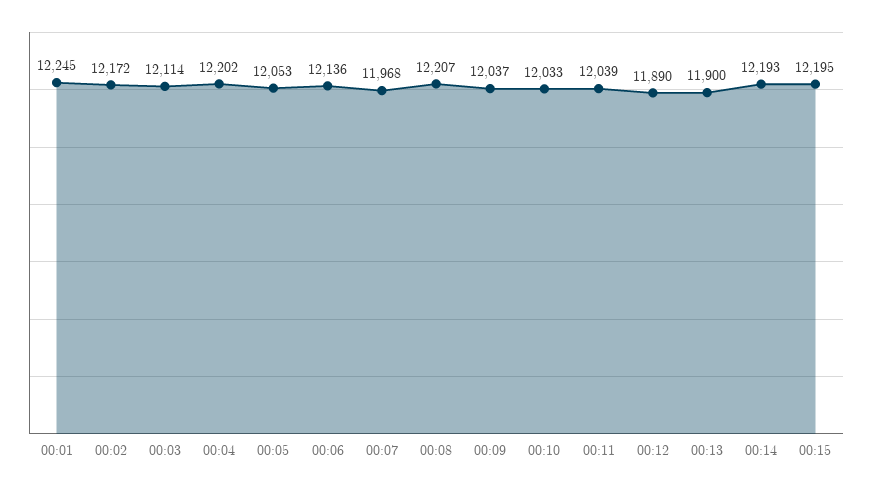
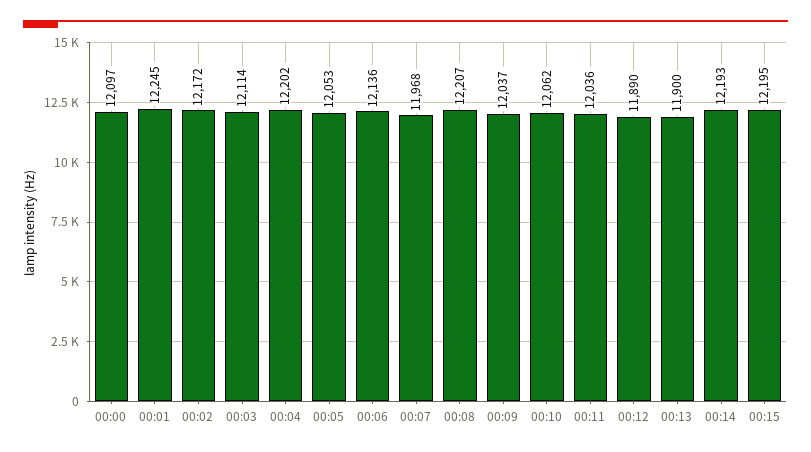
00:10: 12033 -> 12062
00:11: 12039 -> 12036
00:00: none -> 12097

